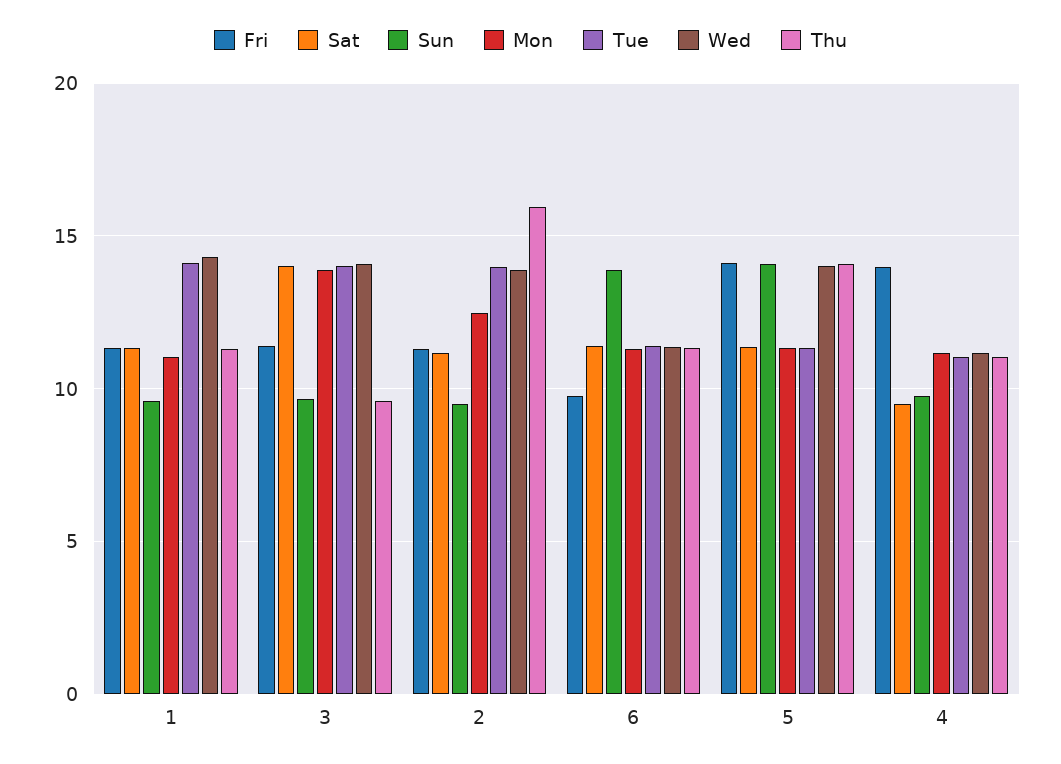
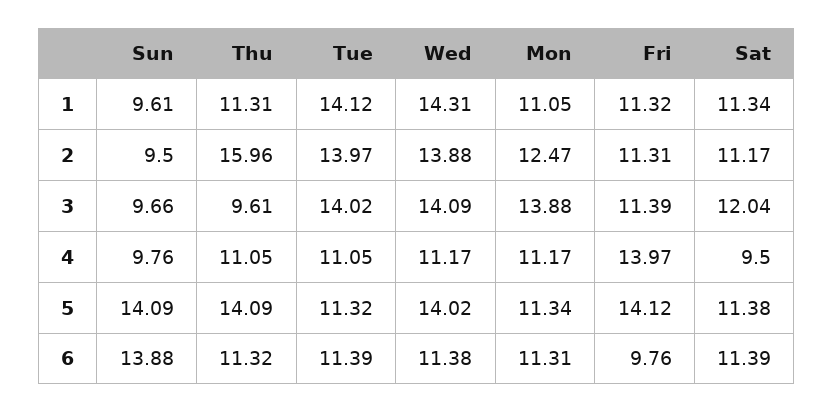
Sat, 3: 14 -> 12.04

